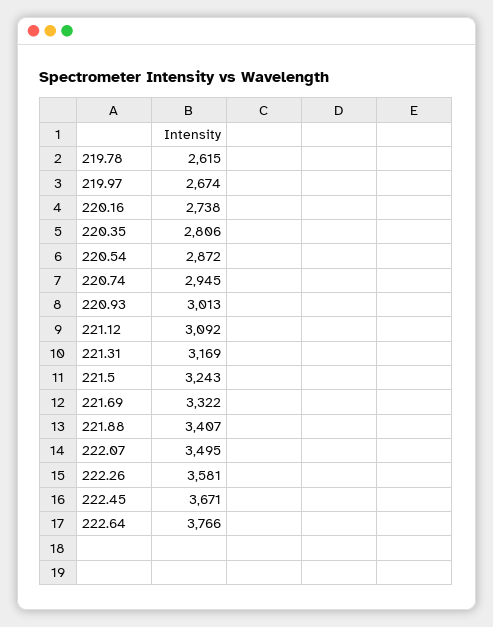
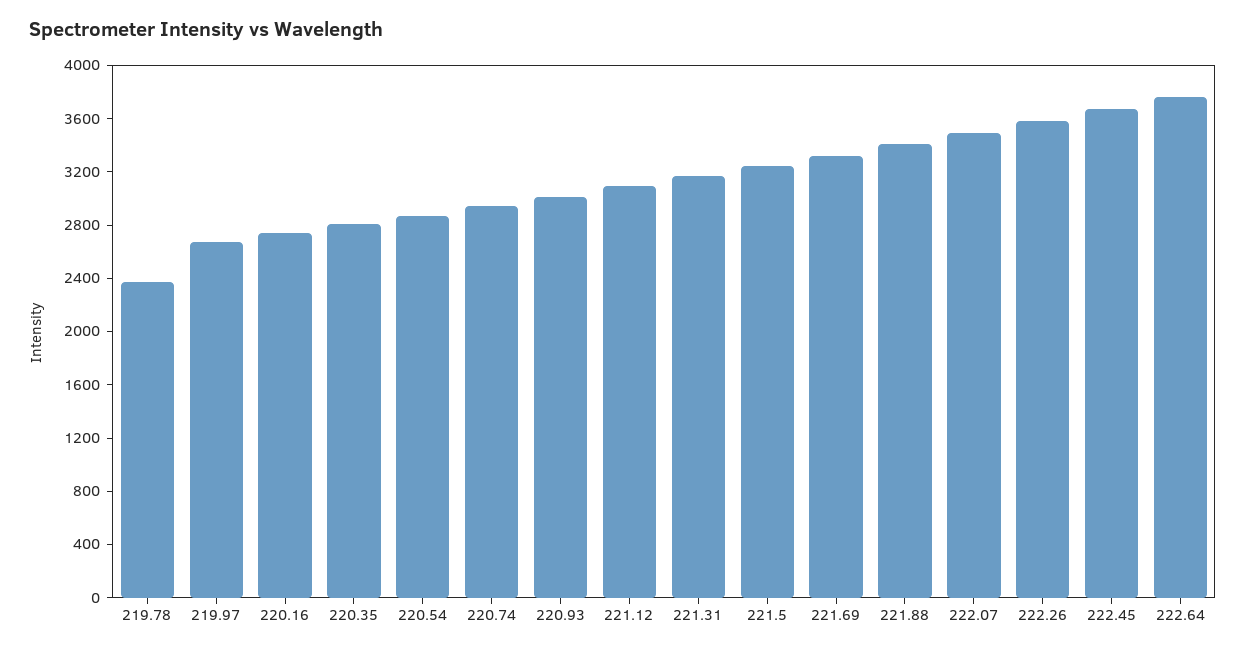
219.78: 2615 -> 2400

